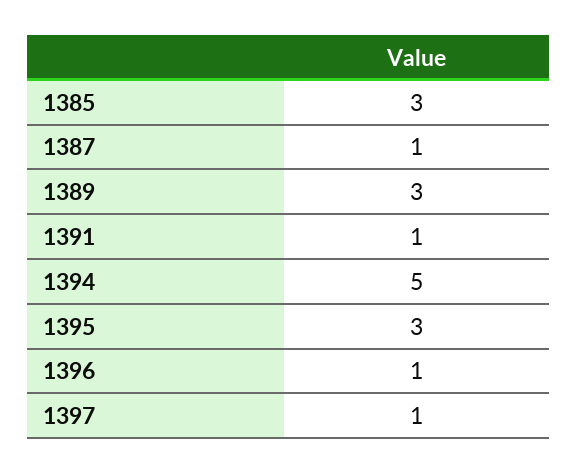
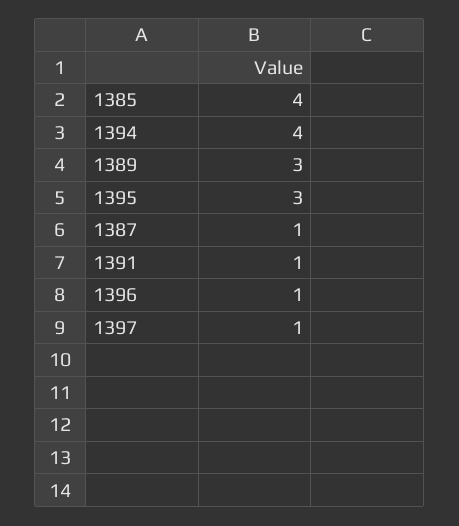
1385: 3 -> 4
1394: 5 -> 4

